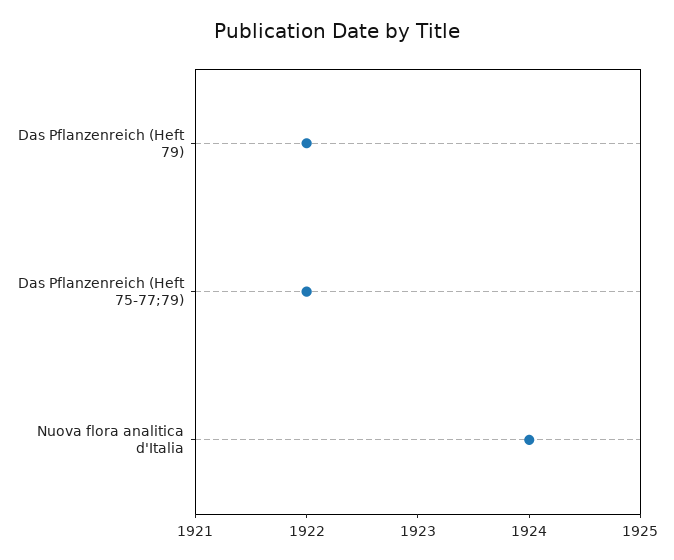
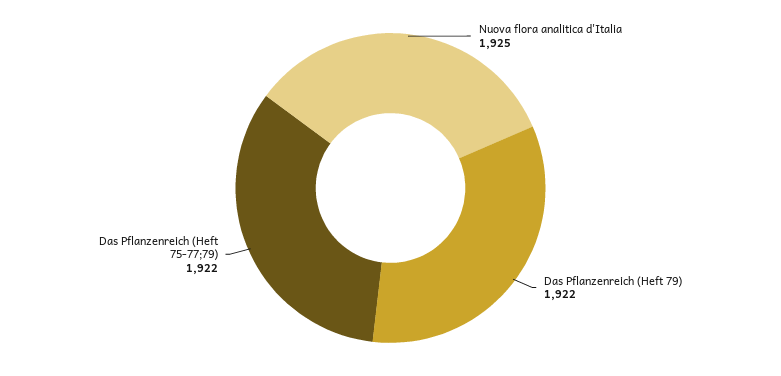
Nuova flora analitica d'Italia: 1924 -> 1925

